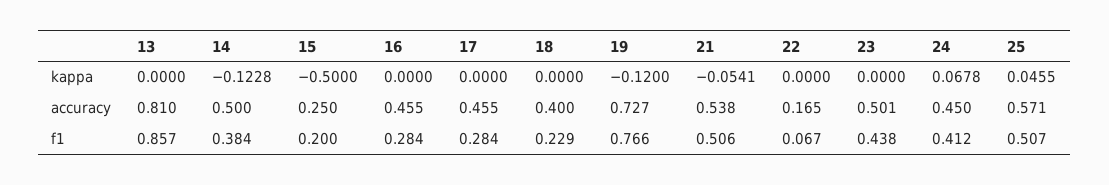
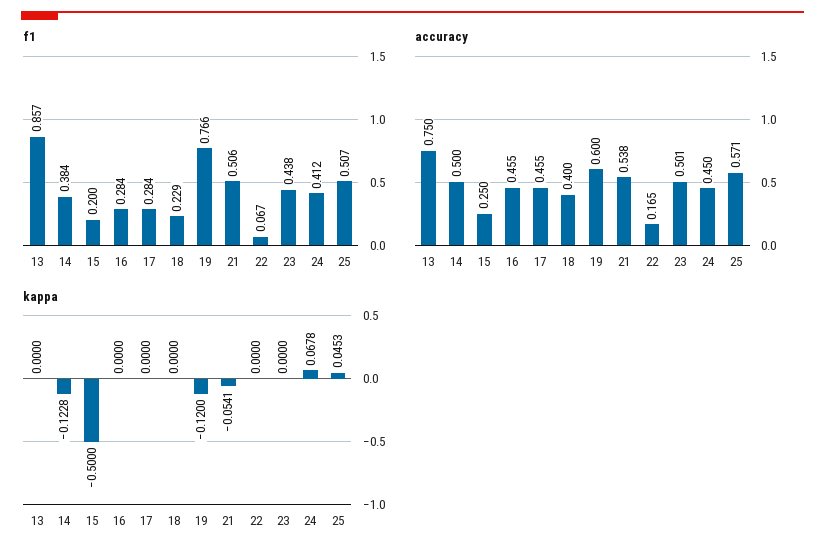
kappa, 25: 0.0455 -> 0.0453
accuracy, 13: 0.81 -> 0.75
accuracy, 19: 0.727 -> 0.6

